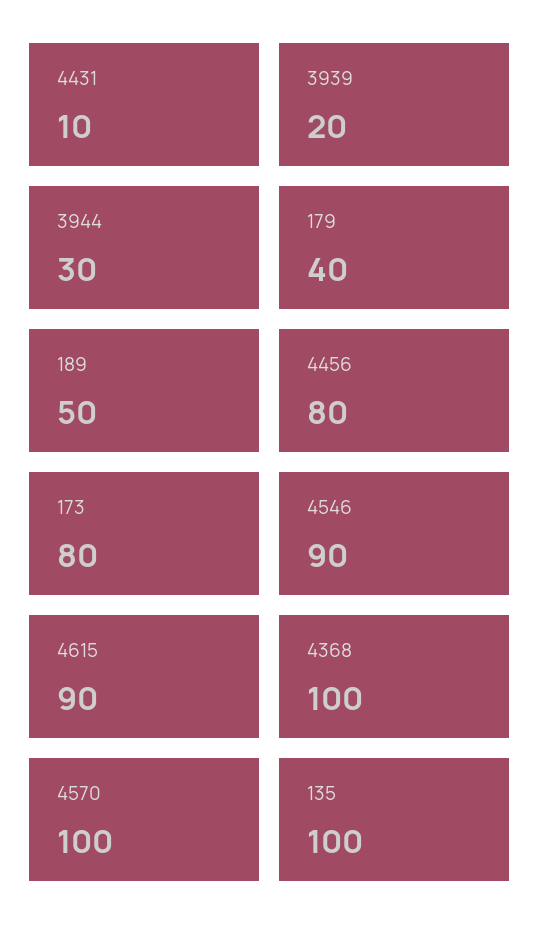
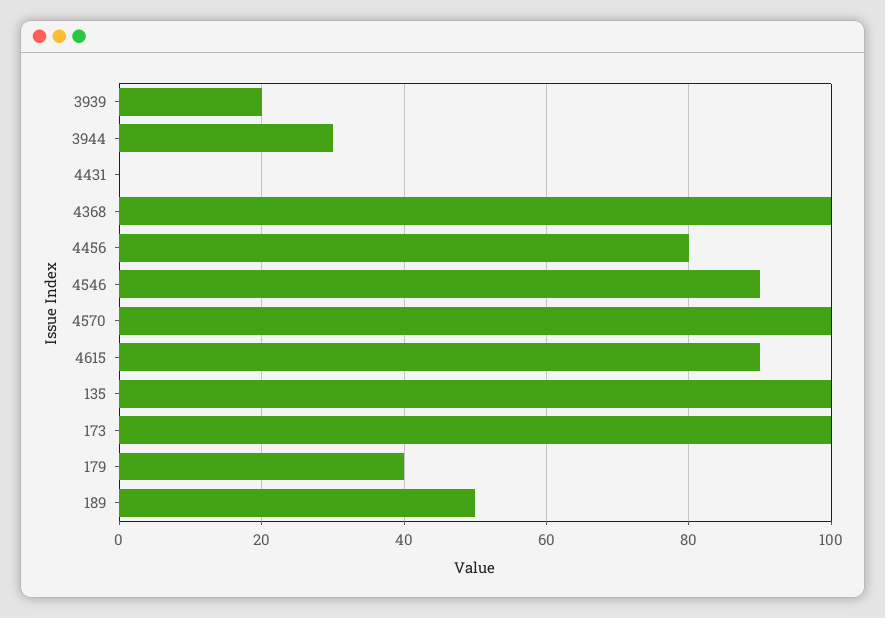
4431: 10 -> 0
173: 80 -> 100

